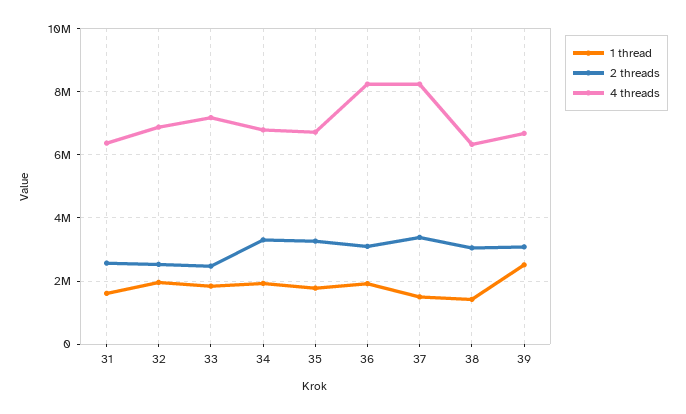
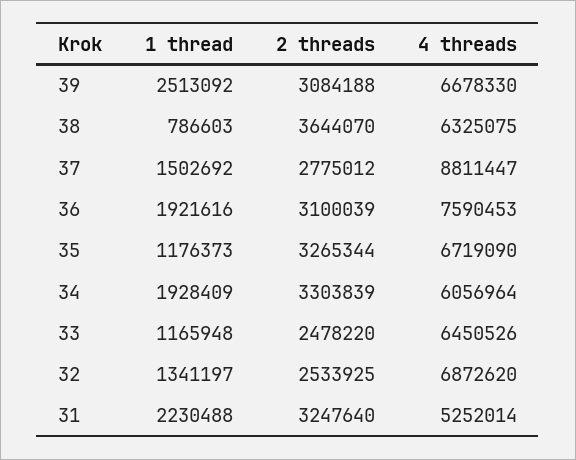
1 thread, 31: 1600000 -> 2230488
2 threads, 31: 2600000 -> 3247640
4 threads, 31: 6400000 -> 5252014
1 thread, 32: 2000000 -> 1341197
1 thread, 33: 1800000 -> 1165948
4 threads, 33: 7200000 -> 6450526
4 threads, 34: 6800000 -> 6056964
1 thread, 35: 1800000 -> 1176373
4 threads, 36: 8200000 -> 7590453
2 threads, 37: 3400000 -> 2775012
4 threads, 37: 8200000 -> 8811447
1 thread, 38: 1400000 -> 786603
2 threads, 38: 3000000 -> 3644070

